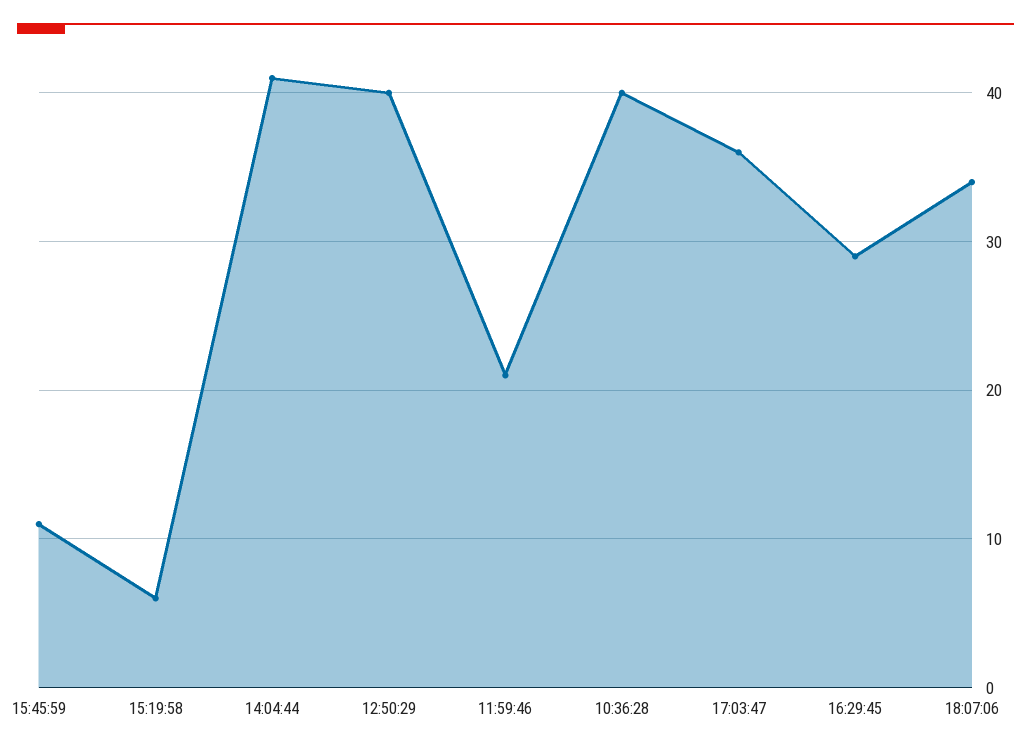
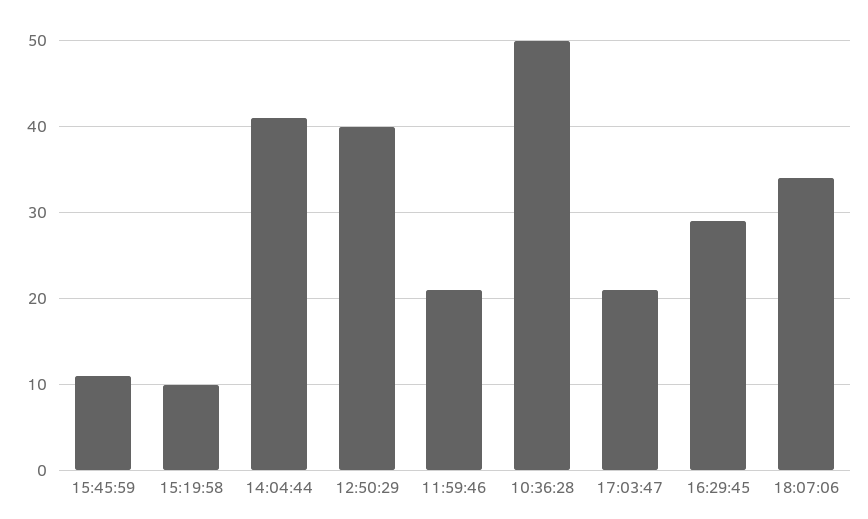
15:19:58: 6 -> 10
10:36:28: 40 -> 50
17:03:47: 36 -> 21

